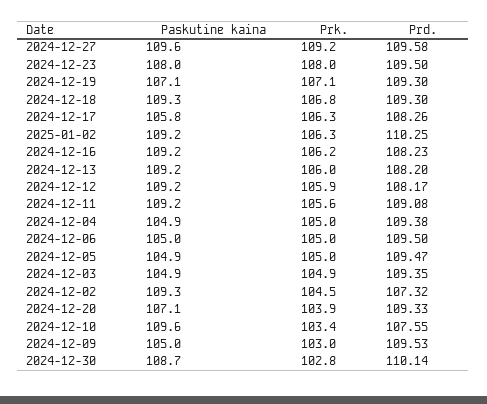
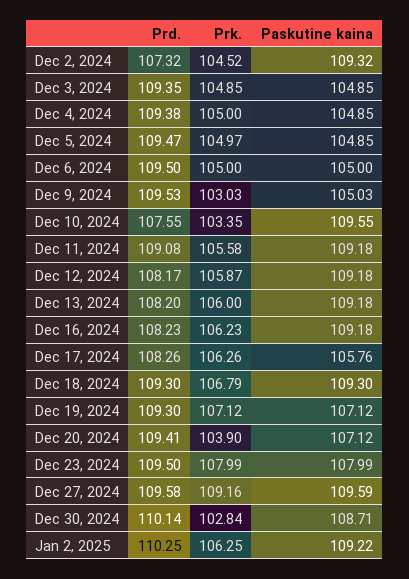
Prd., 2024-12-20: 109.33 -> 109.41

